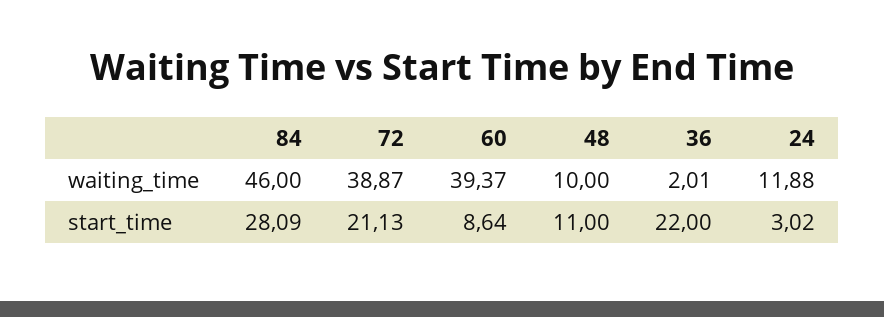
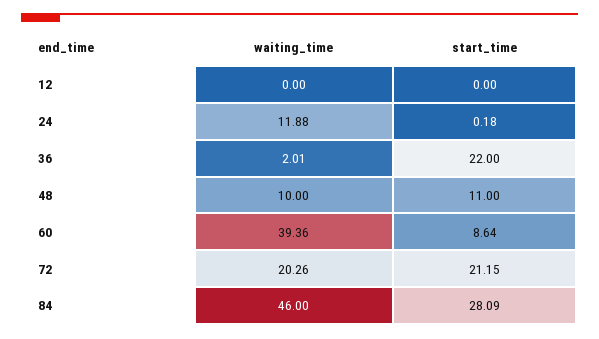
72, waiting_time: 38.87 -> 20.26
60, waiting_time: 39.37 -> 39.36
72, start_time: 21.13 -> 21.15
24, start_time: 3.02 -> 0.18
12, waiting_time: none -> 0
12, start_time: none -> 0

